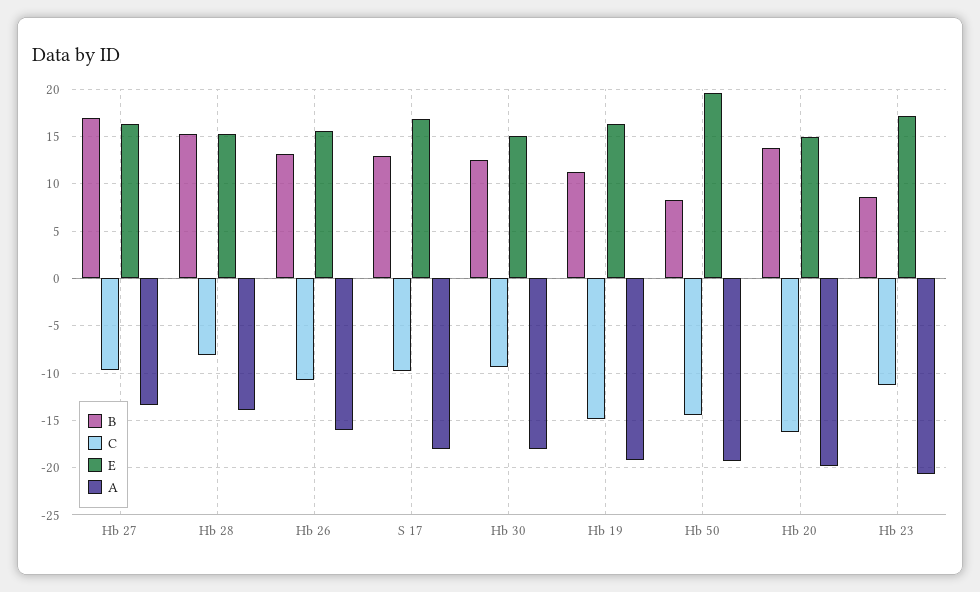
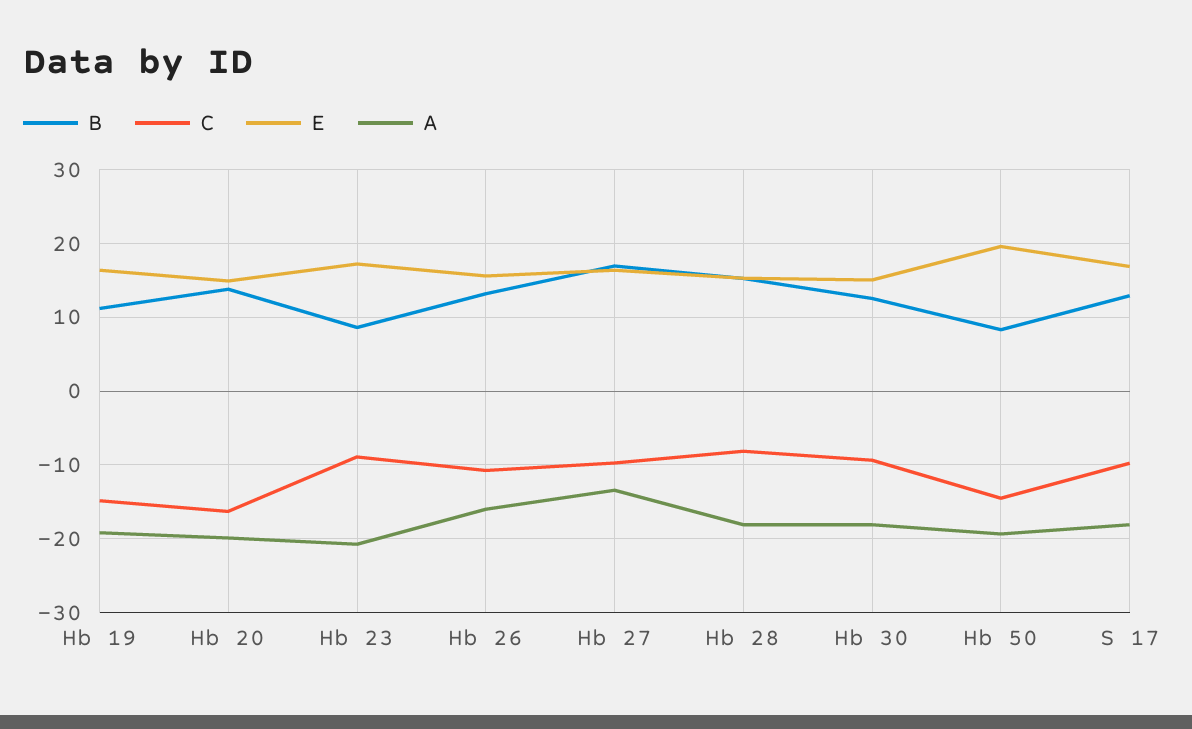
A, Hb 28: -14 -> -18
C, Hb 23: -11 -> -9

